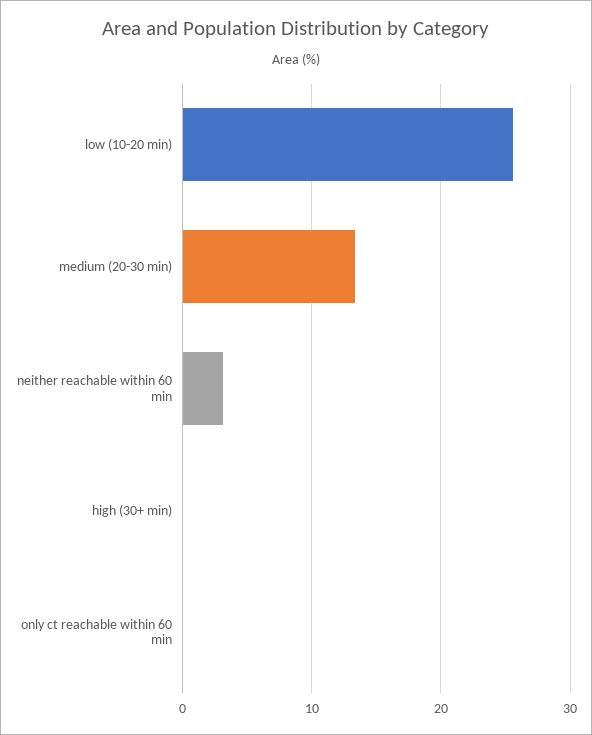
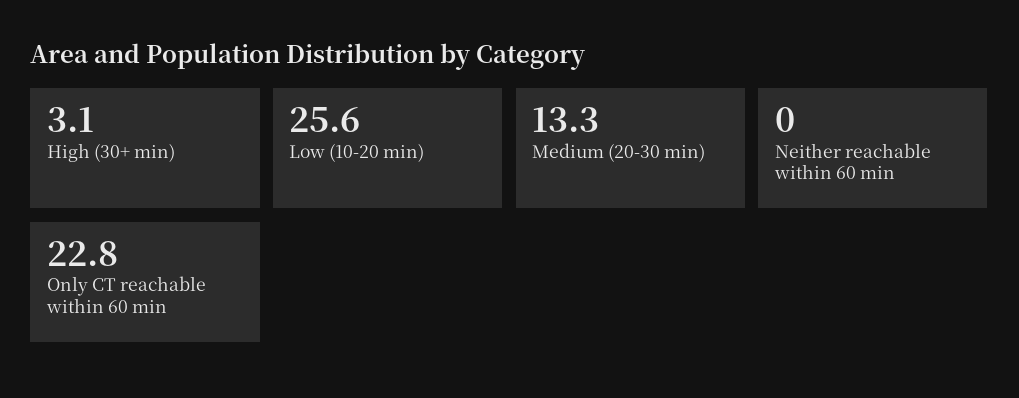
neither reachable within 60 min: 3 -> 0
high (30+ min): 0 -> 3.1
only ct reachable within 60 min: 0 -> 22.8

